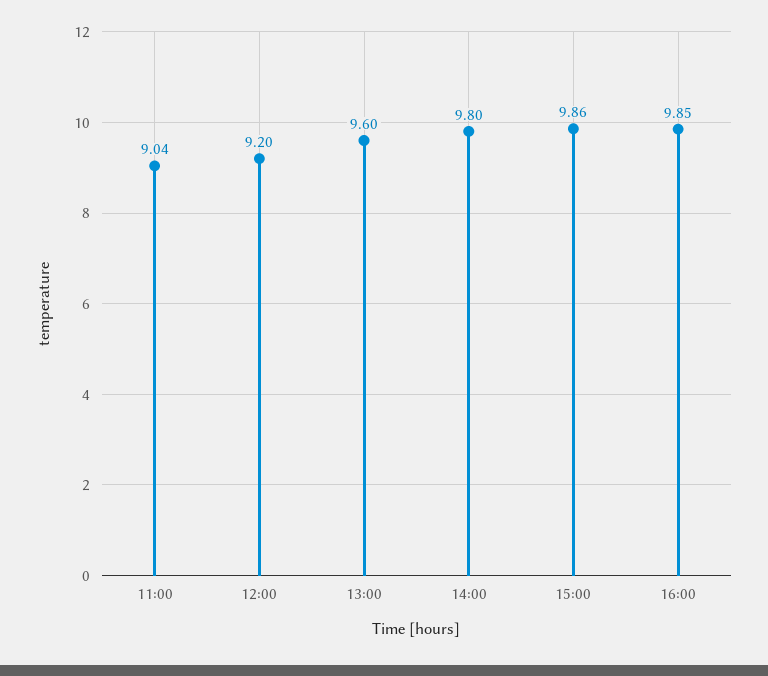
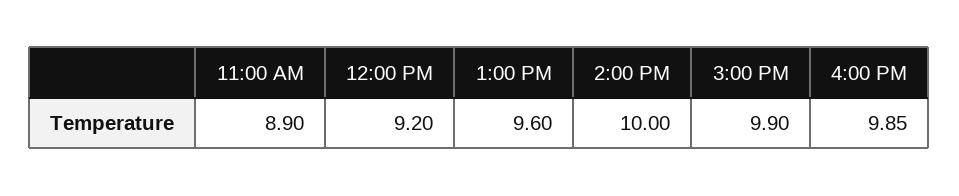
11:00: 9.04 -> 8.9
14:00: 9.8 -> 10
15:00: 9.86 -> 9.9

